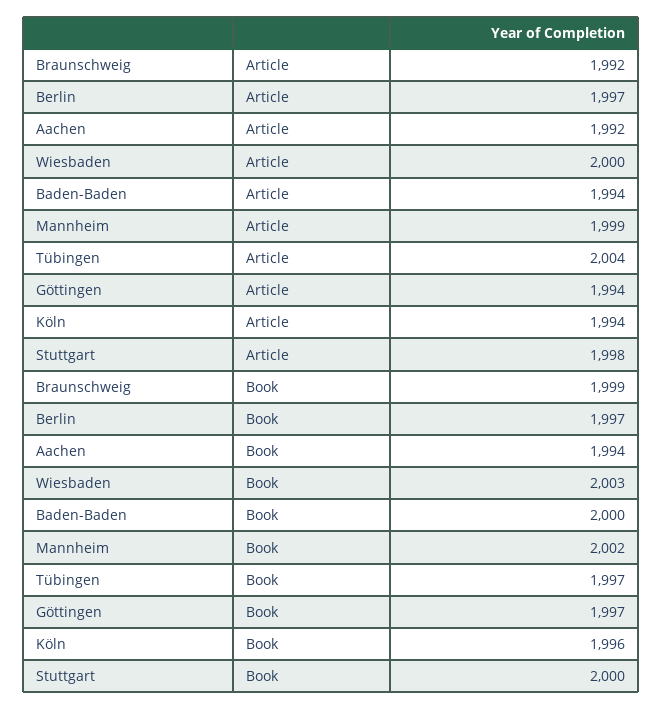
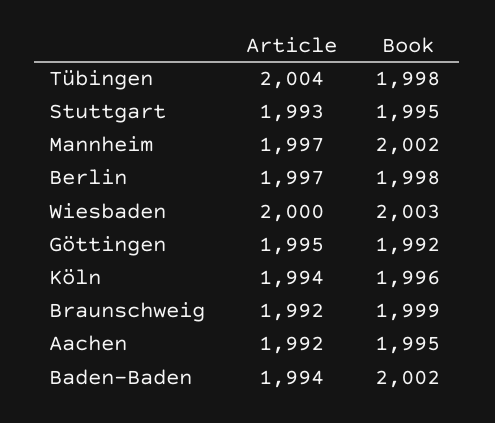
Mannheim, Article: 1999 -> 1997
Göttingen, Article: 1994 -> 1995
Stuttgart, Article: 1998 -> 1993
Berlin, Book: 1997 -> 1998
Aachen, Book: 1994 -> 1995
Baden-Baden, Book: 2000 -> 2002
Tübingen, Book: 1997 -> 1998
Göttingen, Book: 1997 -> 1992
Stuttgart, Book: 2000 -> 1995

